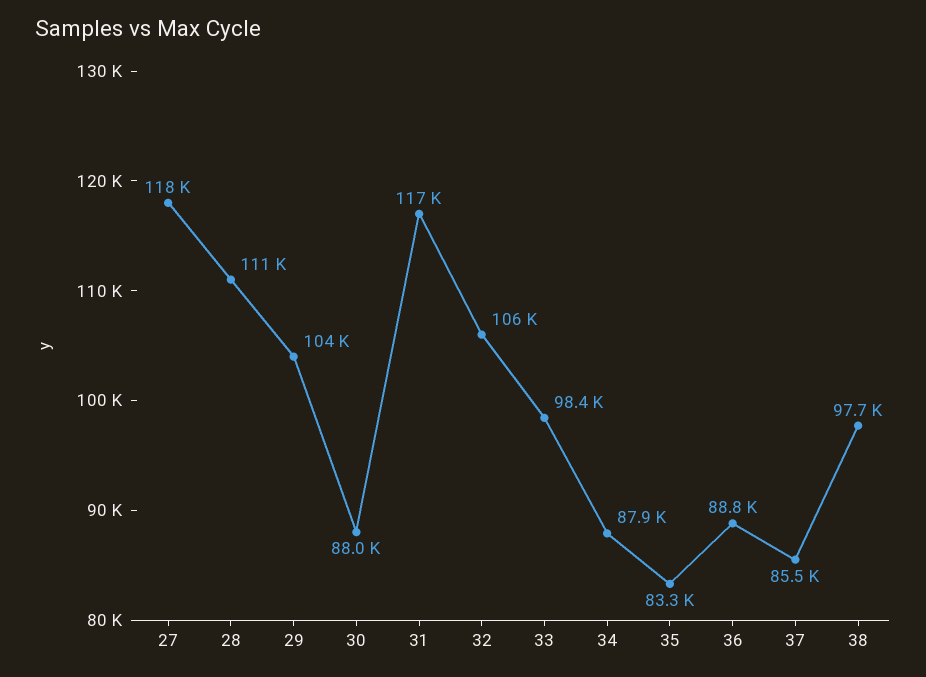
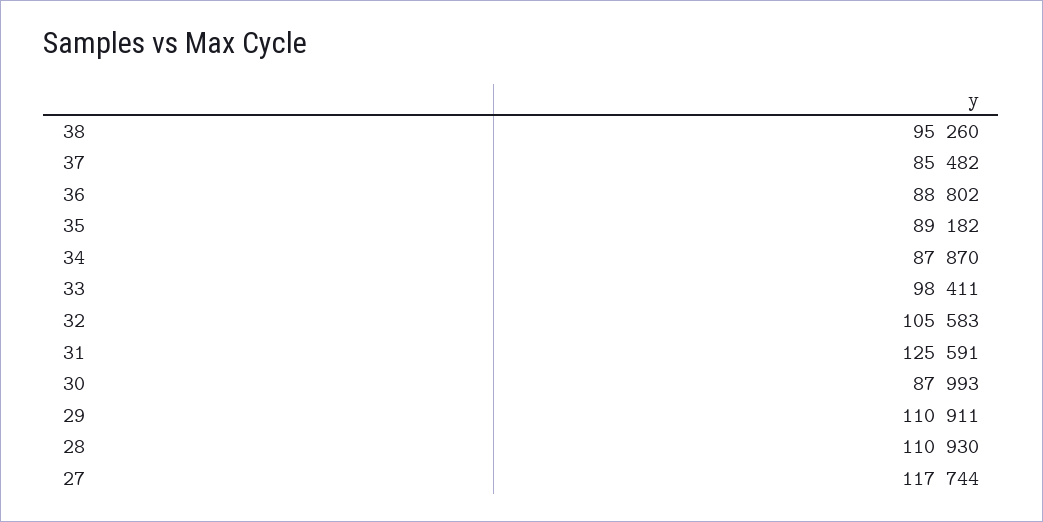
29: 104000 -> 110911
31: 117000 -> 125591
35: 83300 -> 89182
38: 97700 -> 95260

